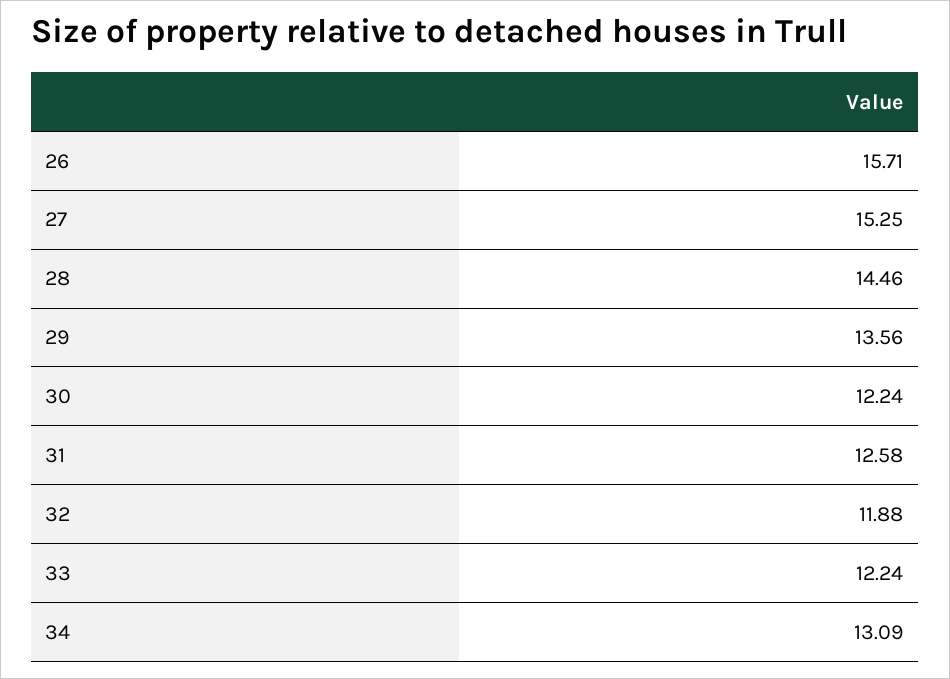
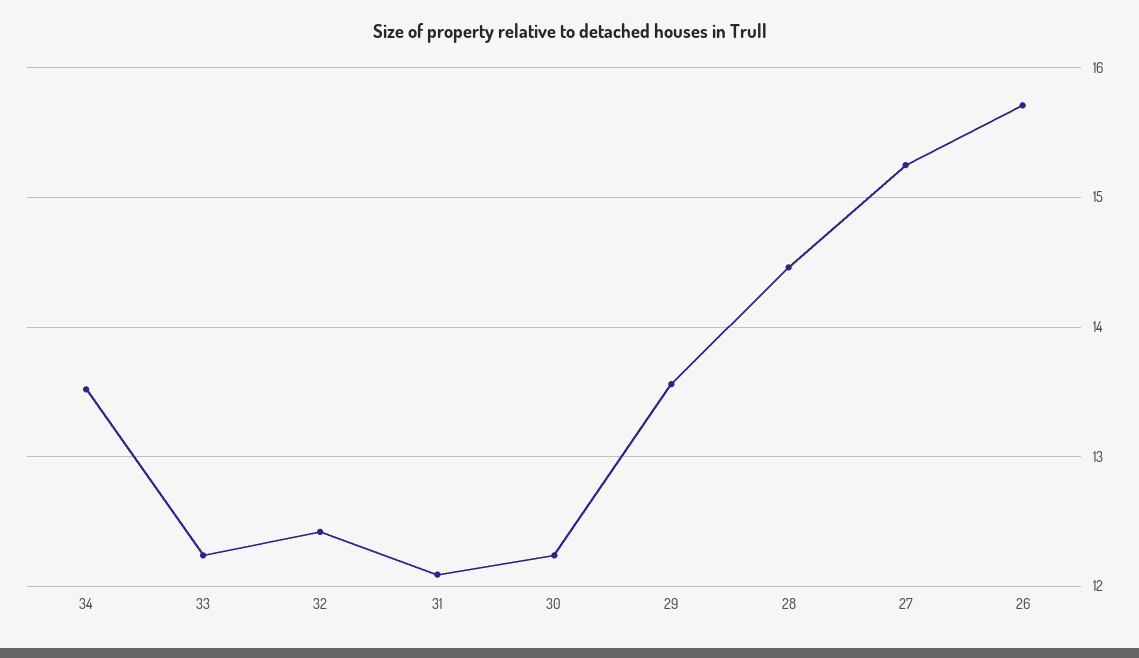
31: 12.58 -> 12.1
32: 11.88 -> 12.4
34: 13.09 -> 13.5

